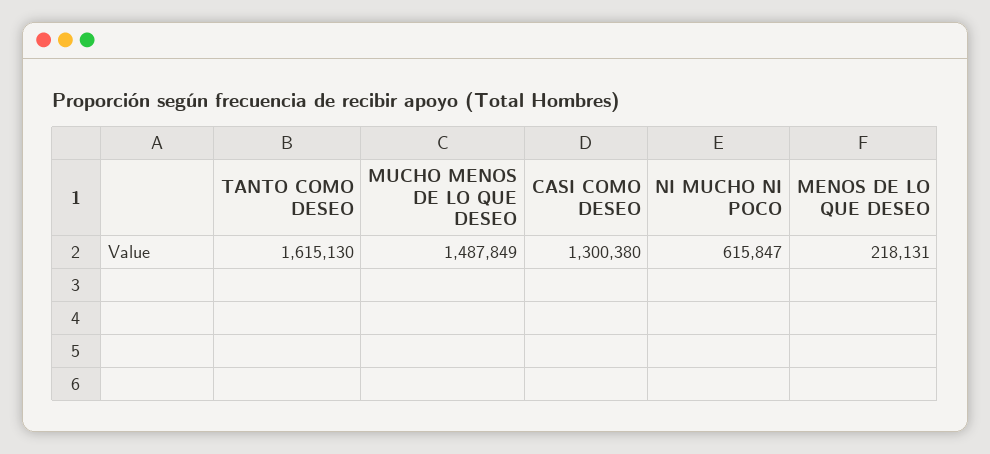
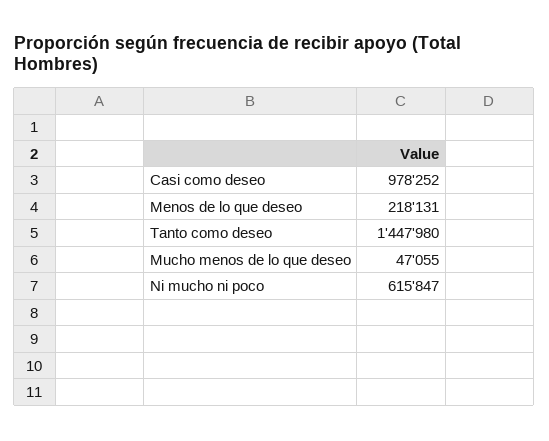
TANTO COMO DESEO: 1615130 -> 1447980
MUCHO MENOS DE LO QUE DESEO: 1487849 -> 47055
CASI COMO DESEO: 1300380 -> 978252

